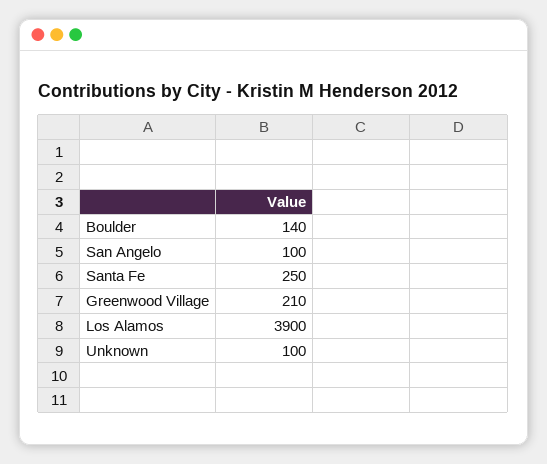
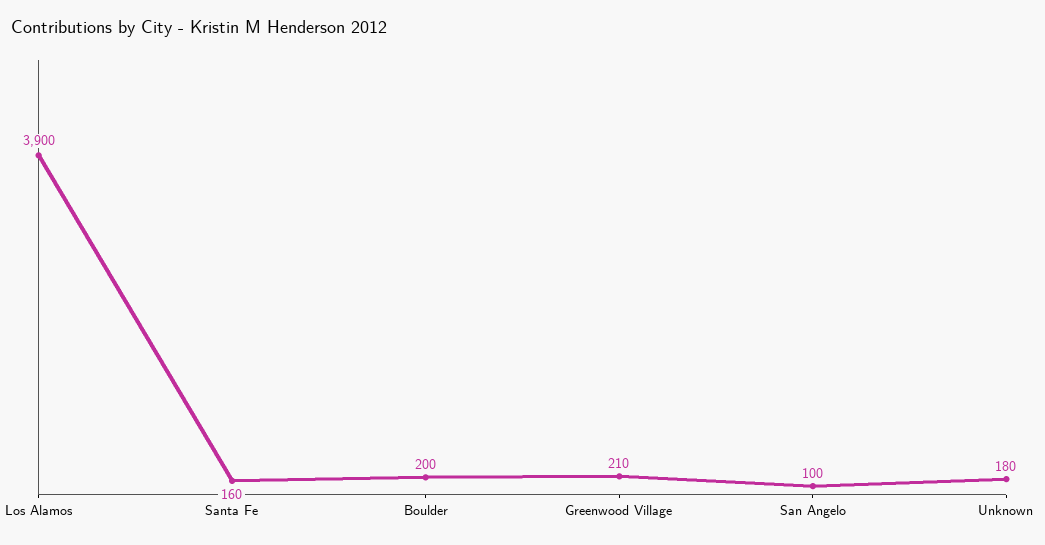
Boulder: 140 -> 200
Santa Fe: 250 -> 160
Unknown: 100 -> 180

